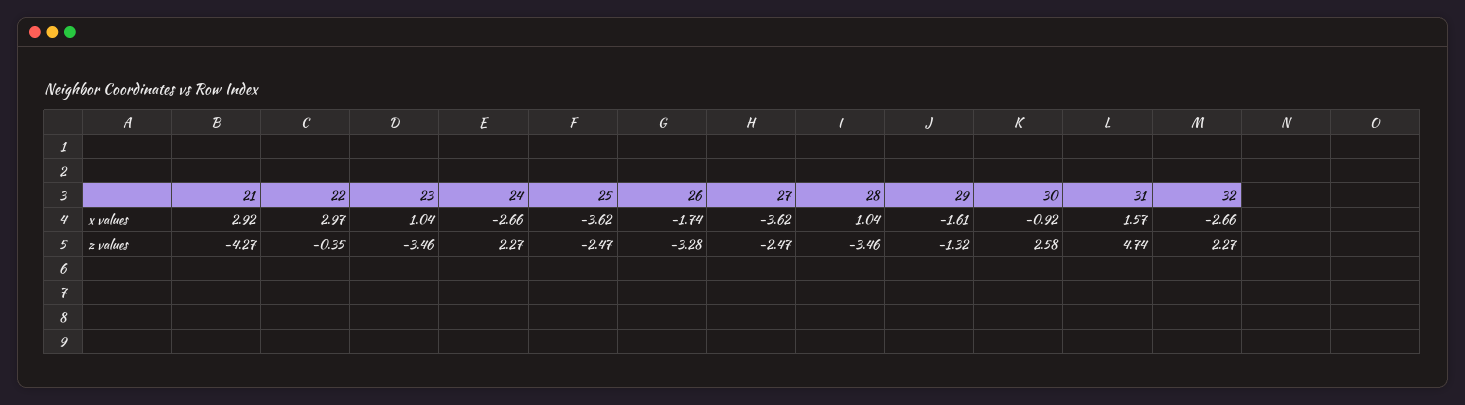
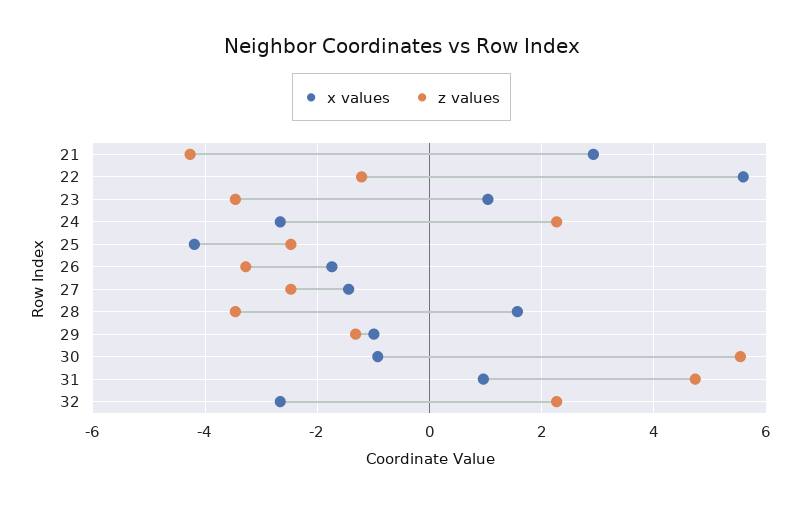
x values, 22: 2.97 -> 5.6
x values, 25: -3.62 -> -4.2
x values, 27: -3.62 -> -1.4
x values, 28: 1.04 -> 1.6
x values, 29: -1.61 -> -1
x values, 31: 1.57 -> 1
z values, 22: -0.35 -> -1.2
z values, 30: 2.58 -> 5.6

